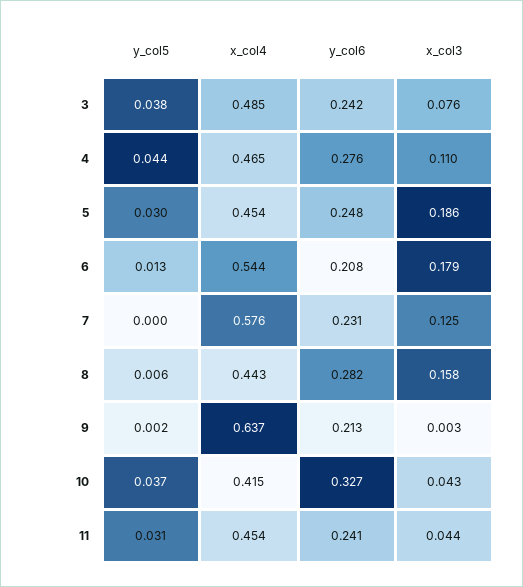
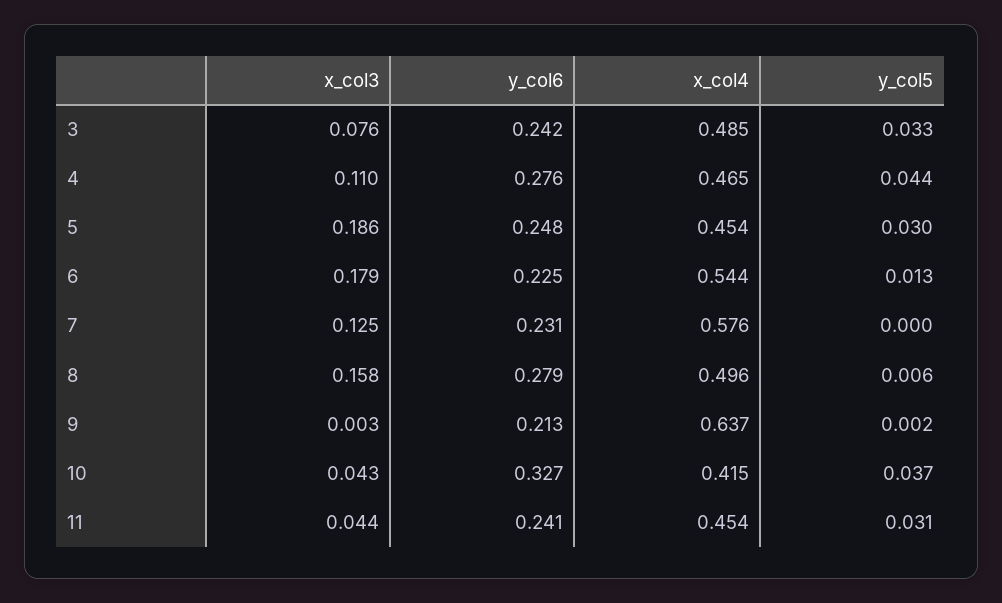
y_col5, 3: 0.038 -> 0.033
y_col6, 6: 0.208 -> 0.225
x_col4, 8: 0.443 -> 0.496
y_col6, 8: 0.282 -> 0.279

